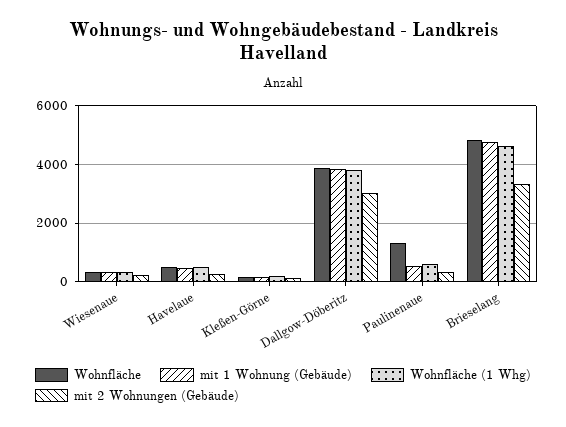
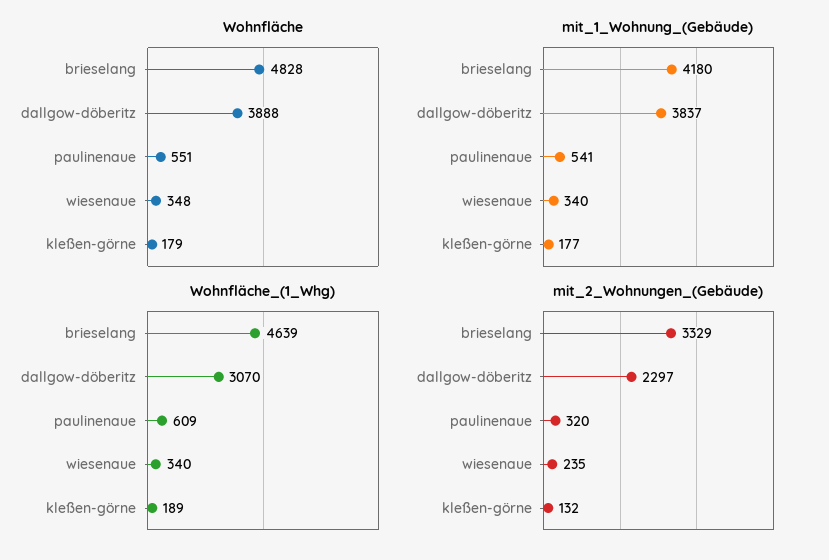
Wohnfläche, Havelaue: 500 -> none
mit 1 Wohnung (Gebäude), Havelaue: 500 -> none
Wohnfläche (1 Whg), Havelaue: 500 -> none
mit 2 Wohnungen (Gebäude), Havelaue: 250 -> none
Wohnfläche (1 Whg), Dallgow-Döberitz: 3750 -> 3070
mit 2 Wohnungen (Gebäude), Dallgow-Döberitz: 3000 -> 2297
Wohnfläche, Paulinenaue: 1250 -> 551
mit 1 Wohnung (Gebäude), Brieselang: 4750 -> 4180

